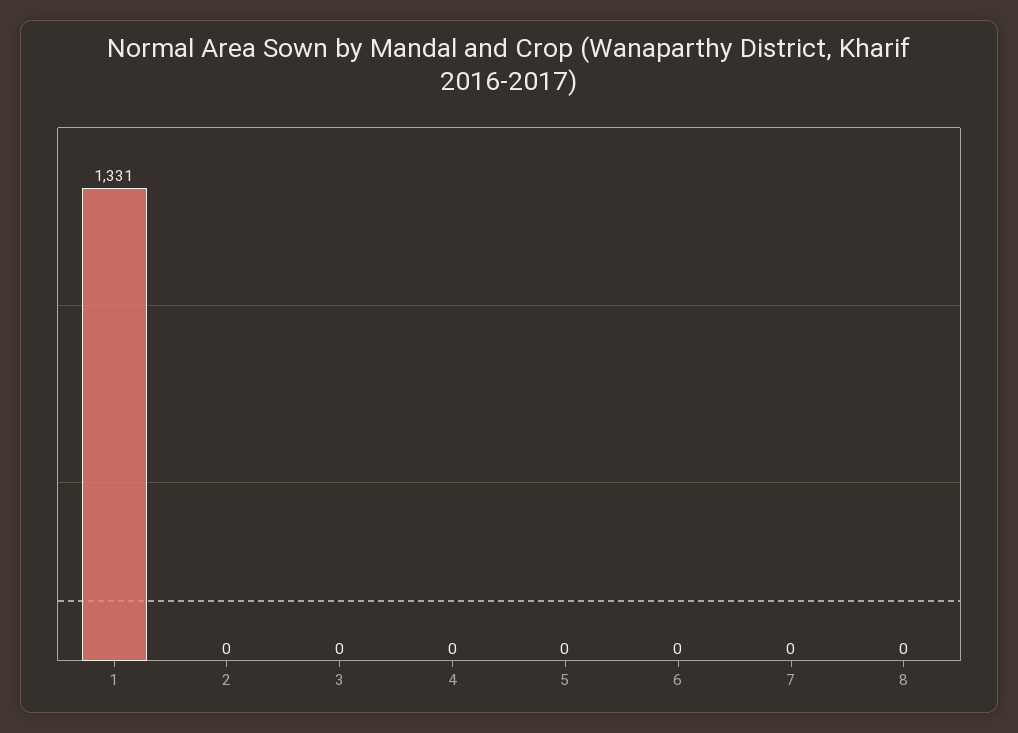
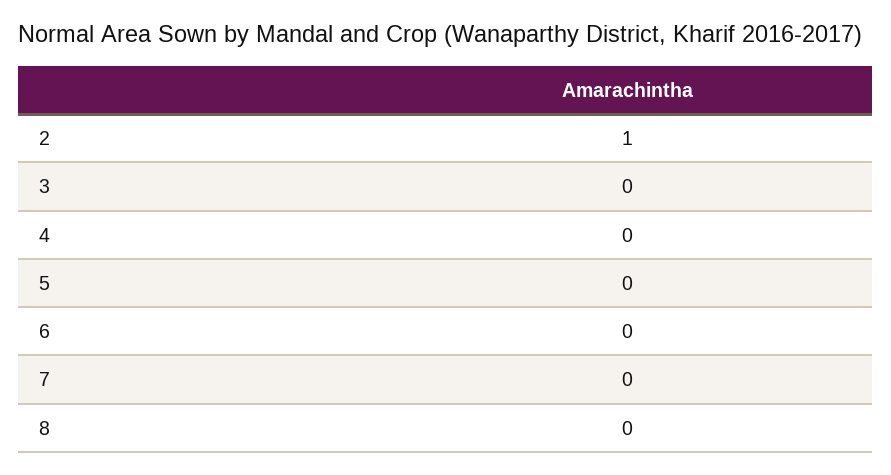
1: 1331 -> none
2: 0 -> 1

